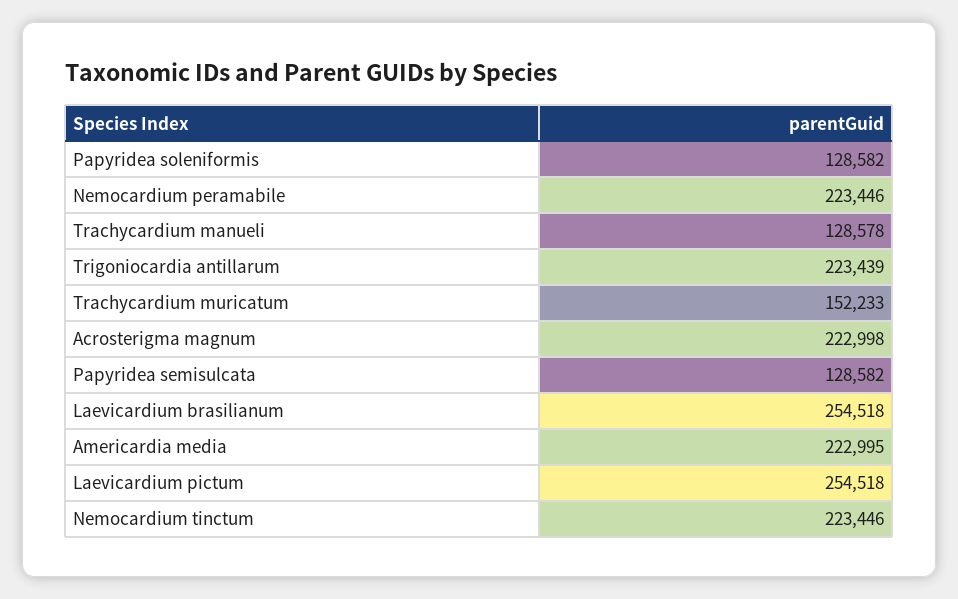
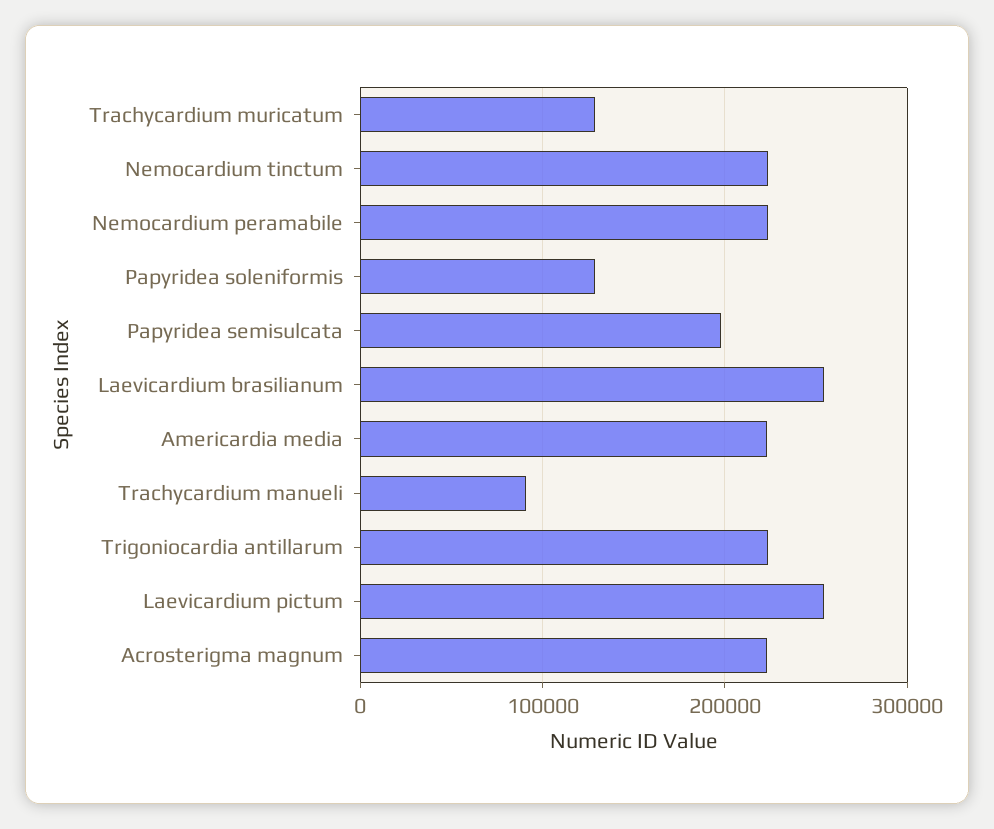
Trachycardium manueli: 128578 -> 90000
Trachycardium muricatum: 152233 -> 130000
Papyridea semisulcata: 128582 -> 200000

